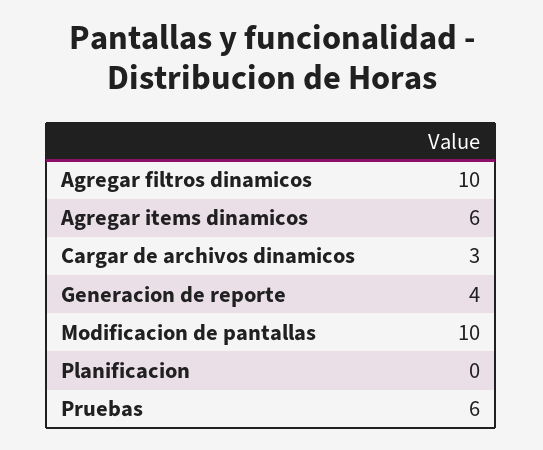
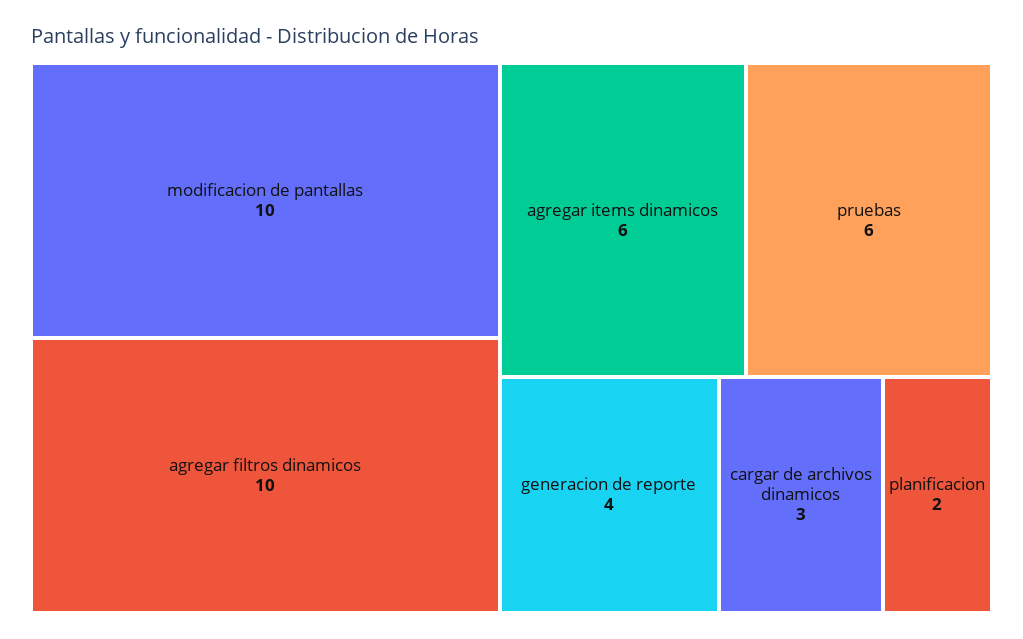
Planificacion: 0 -> 2

